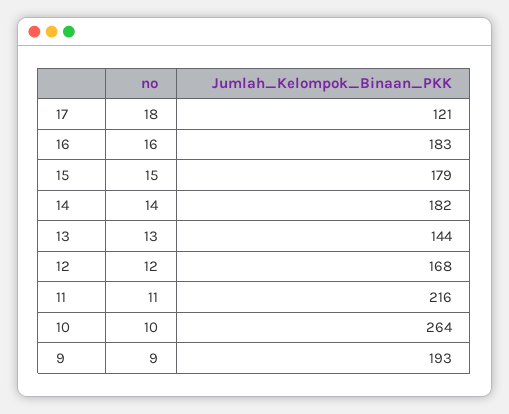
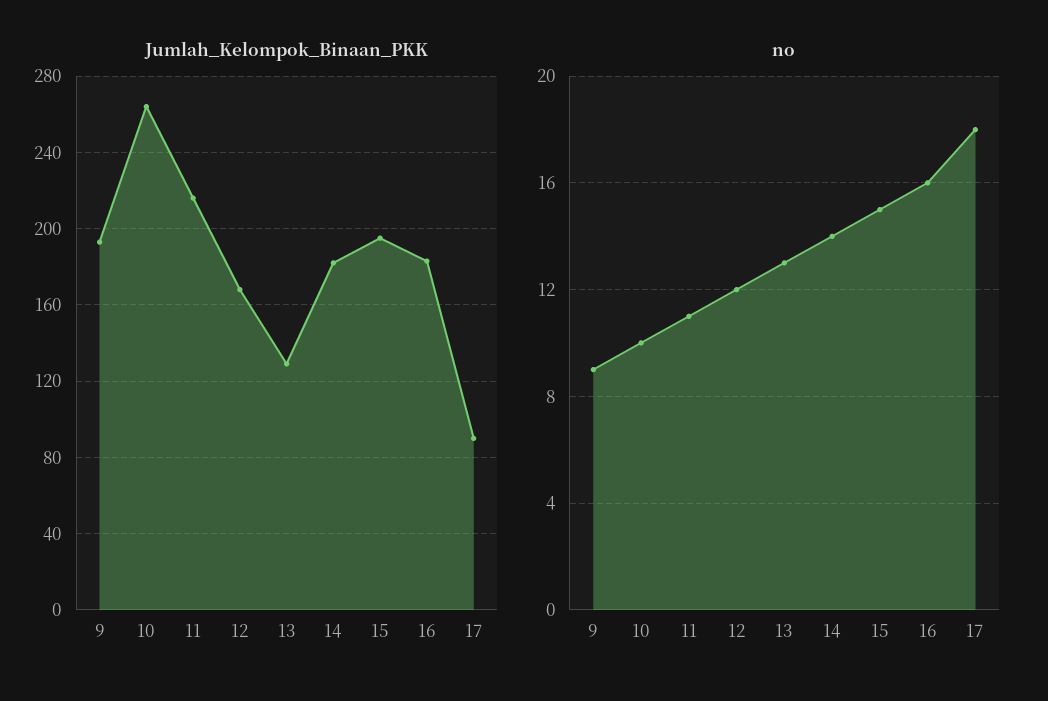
Jumlah_Kelompok_Binaan_PKK, 17: 121 -> 90
Jumlah_Kelompok_Binaan_PKK, 15: 179 -> 195
Jumlah_Kelompok_Binaan_PKK, 13: 144 -> 130

